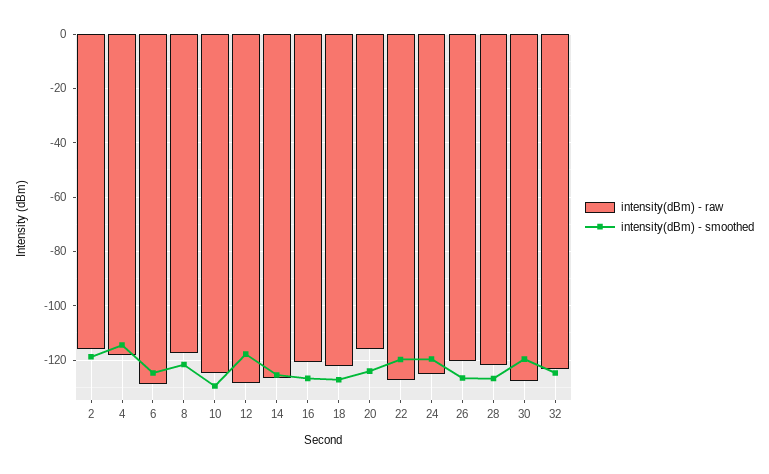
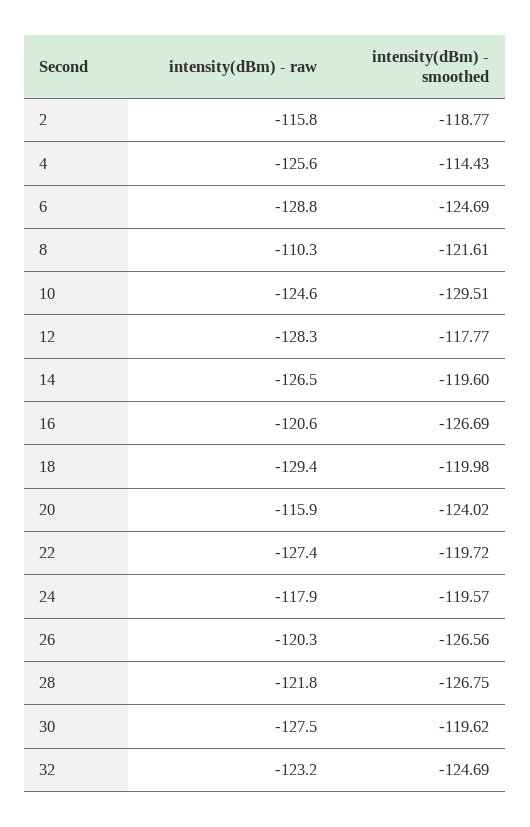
intensity(dBm) - raw, 4: -117.5 -> -125.6
intensity(dBm) - raw, 8: -117.5 -> -110.3
intensity(dBm) - smoothed, 14: -125 -> -119.6
intensity(dBm) - raw, 18: -122.5 -> -129.4
intensity(dBm) - smoothed, 18: -127.5 -> -119.98
intensity(dBm) - raw, 24: -125 -> -117.9

